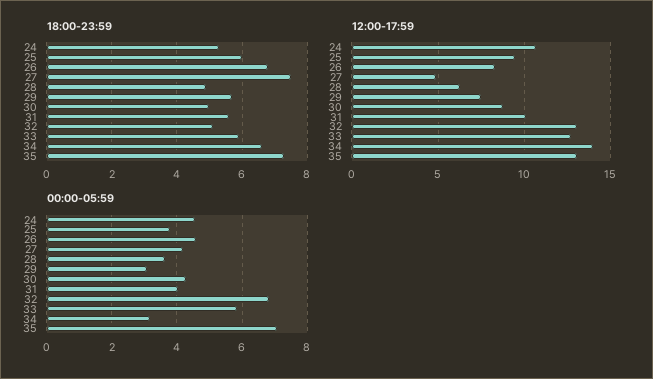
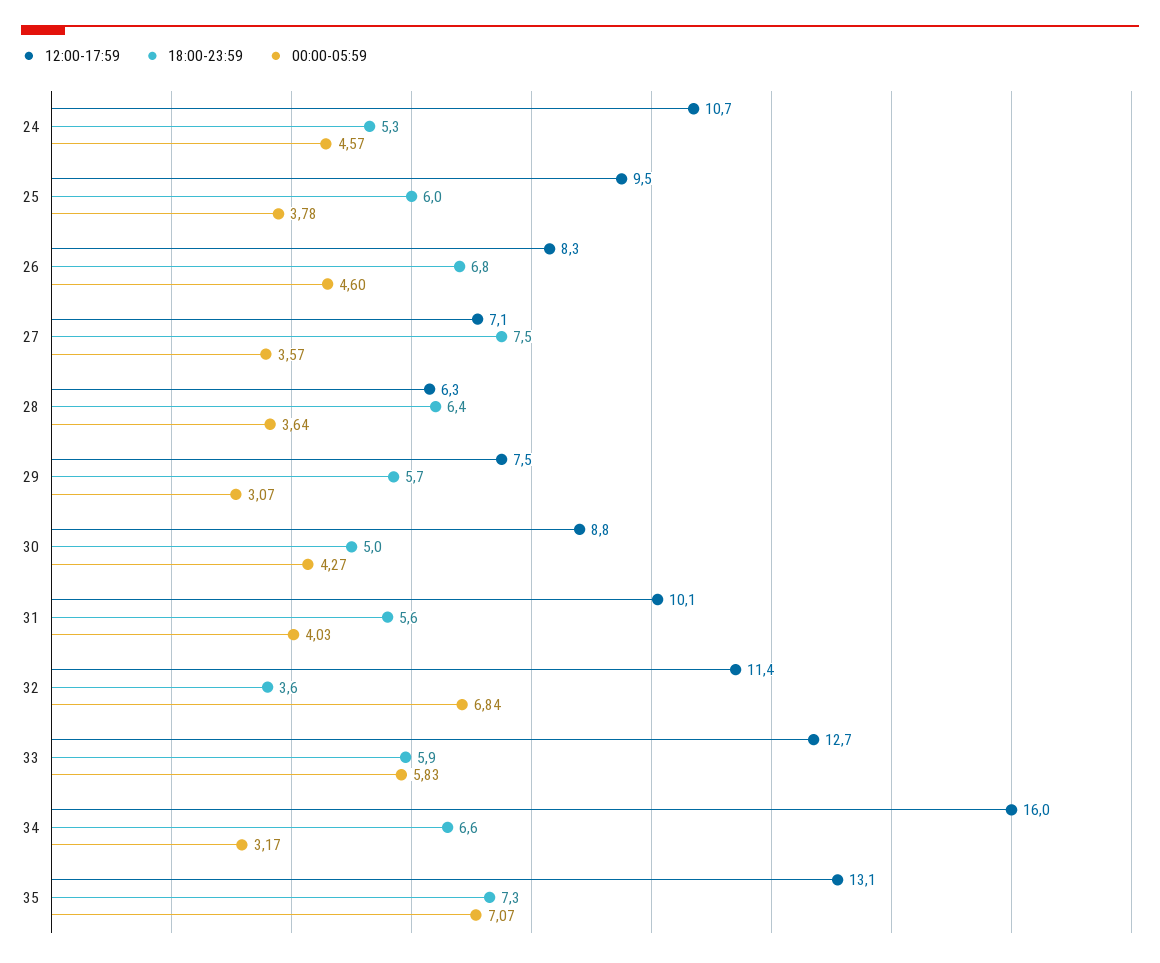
18:00-23:59, 28: 5 -> 6.4
18:00-23:59, 32: 5 -> 3.6
12:00-17:59, 27: 5 -> 7.1
12:00-17:59, 32: 13 -> 11.4
12:00-17:59, 34: 14 -> 16
00:00-05:59, 27: 4.2 -> 3.57

